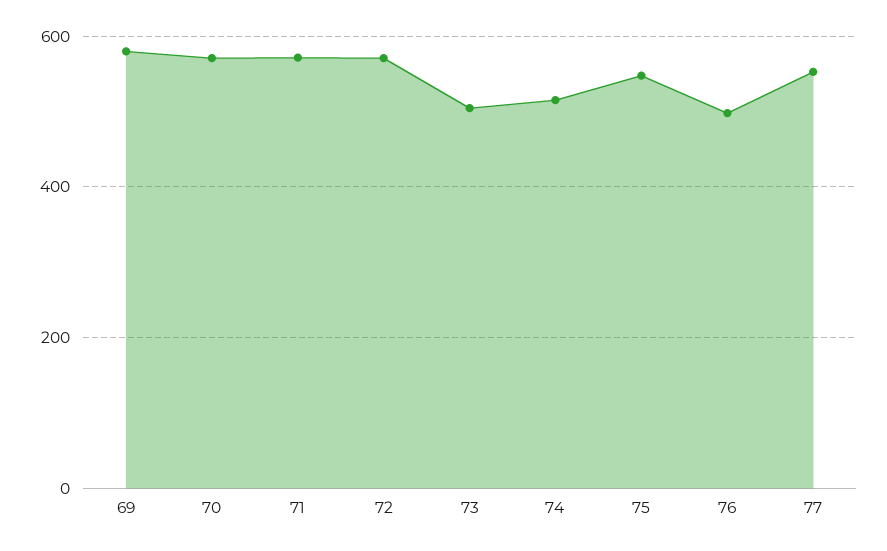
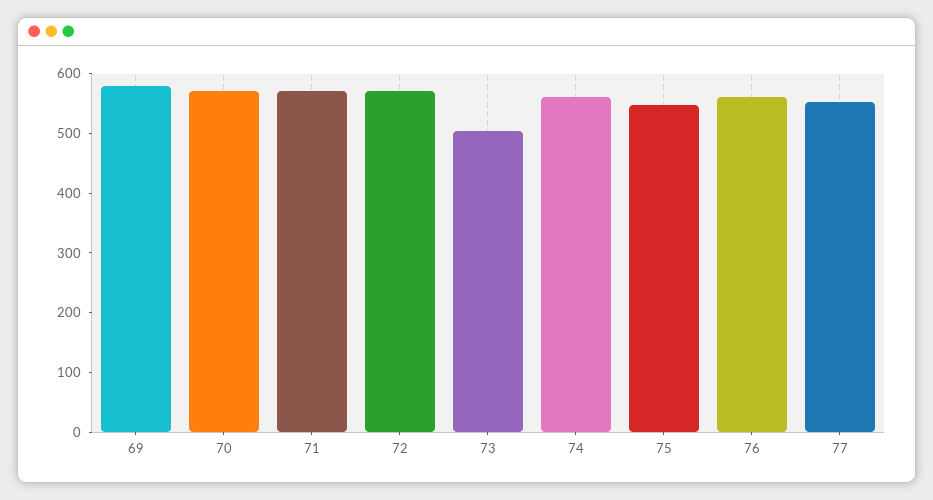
74: 520 -> 560
76: 500 -> 560

